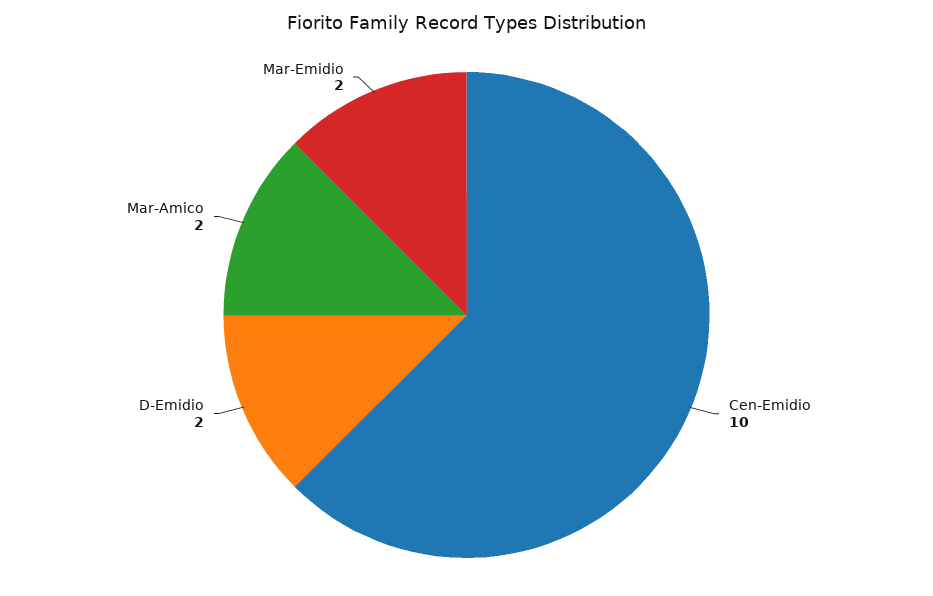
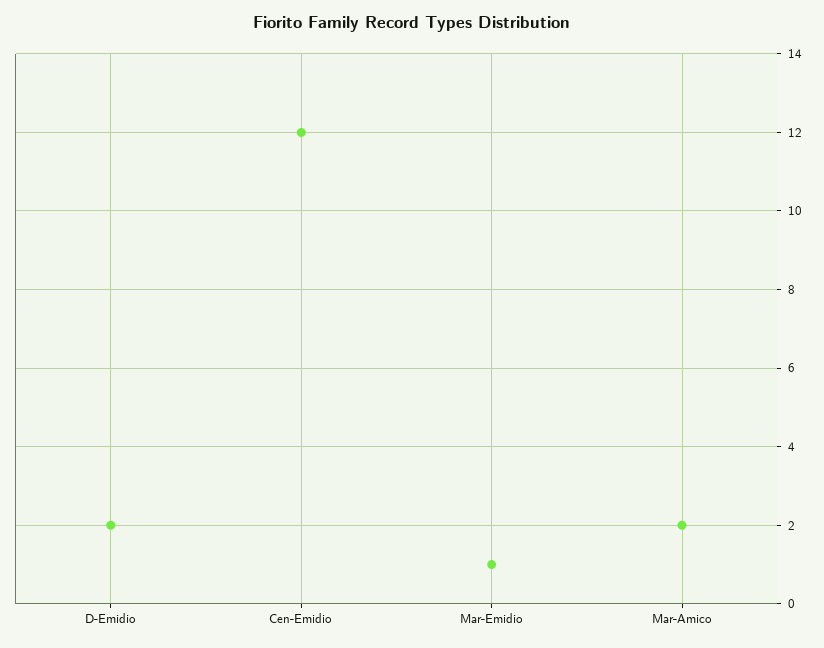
Cen-Emidio: 10 -> 12
Mar-Emidio: 2 -> 1

